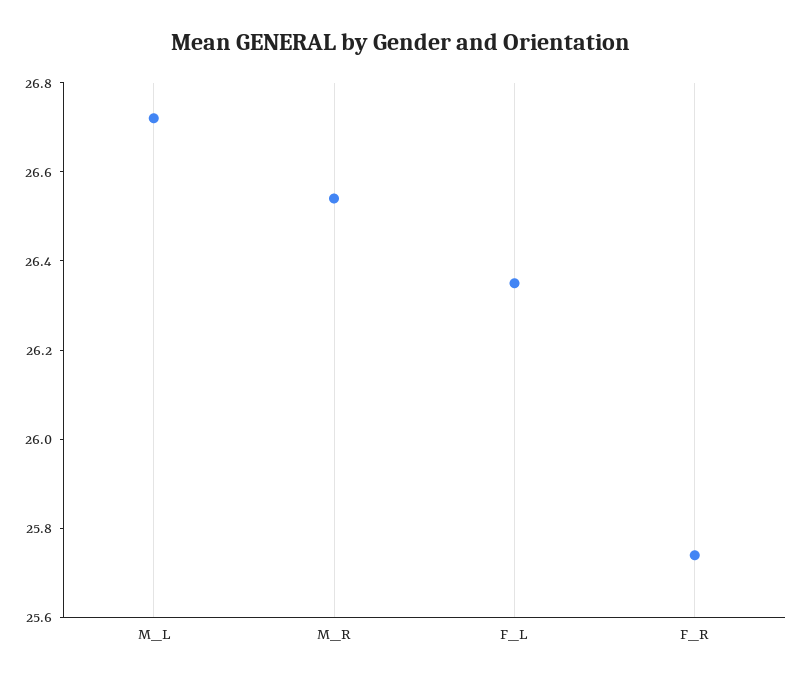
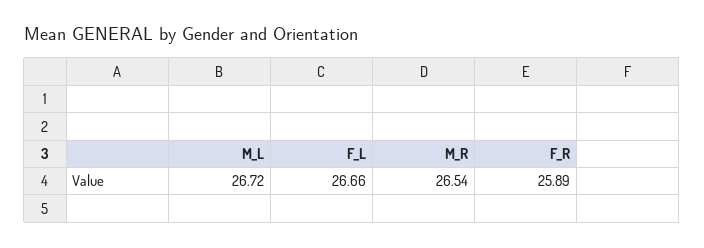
F_L: 26.35 -> 26.66
F_R: 25.75 -> 25.89

